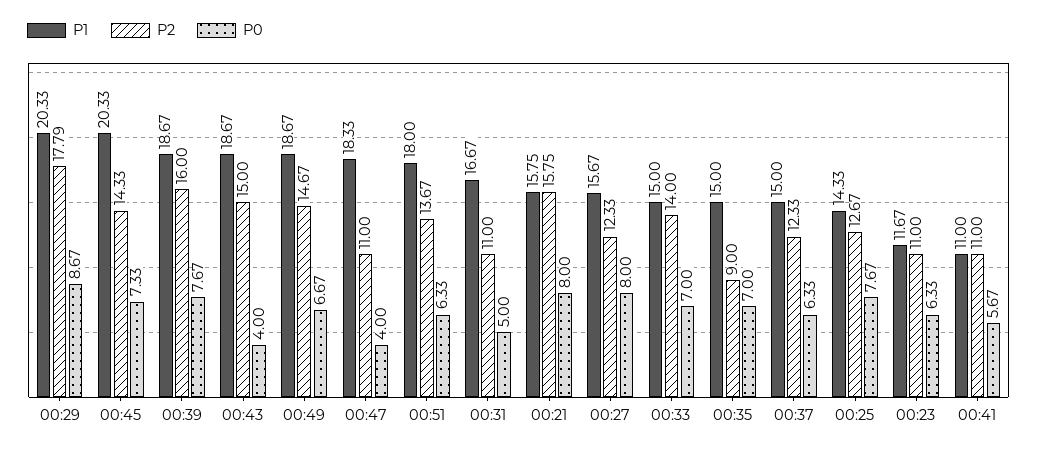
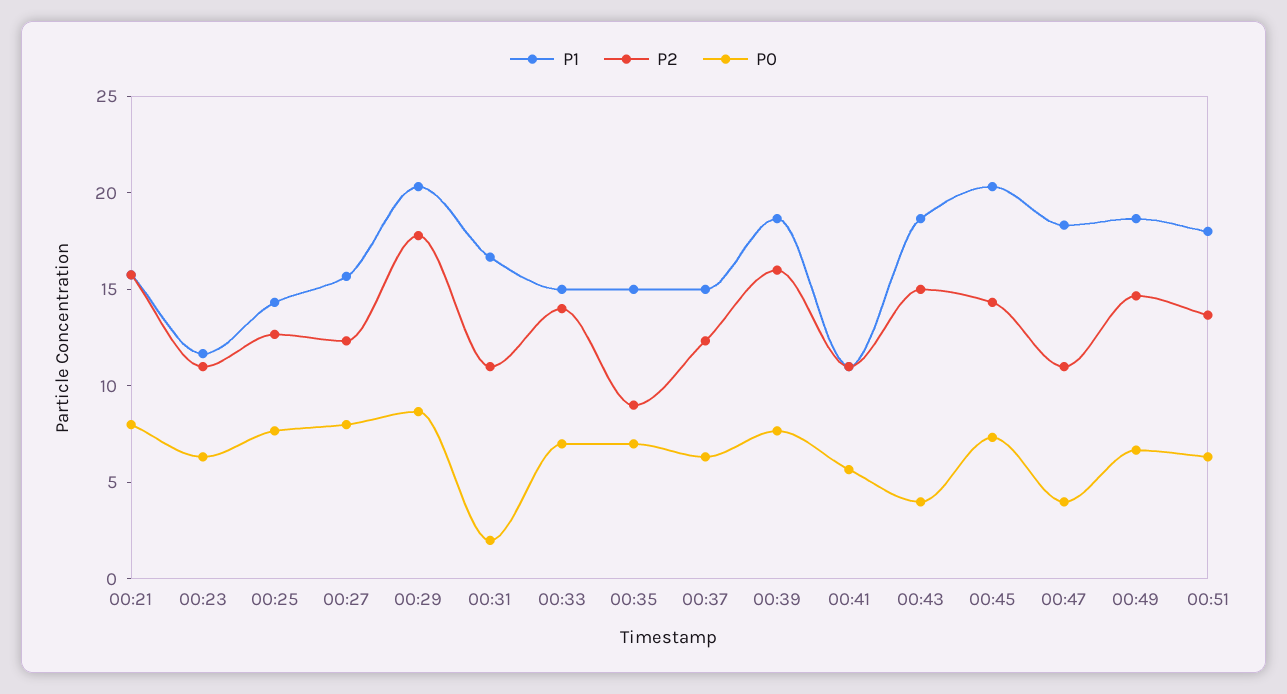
P0, 00:31: 5 -> 2

